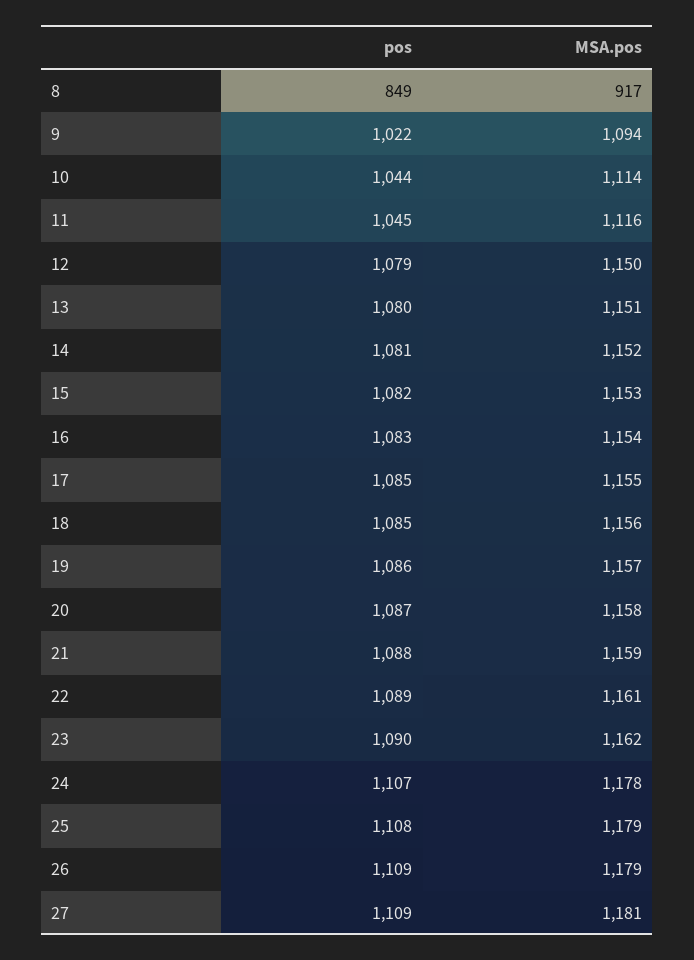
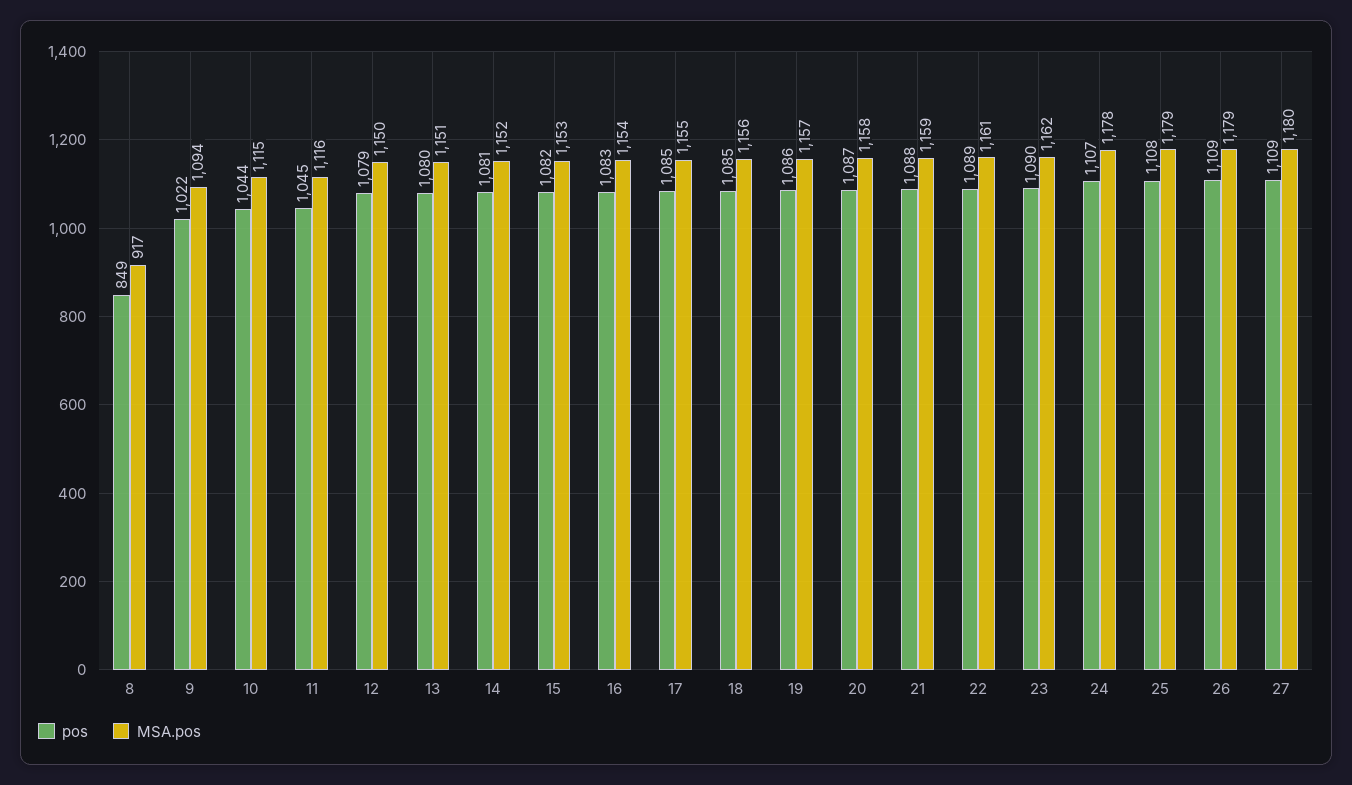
MSA.pos, 10: 1114 -> 1115
MSA.pos, 27: 1181 -> 1180

